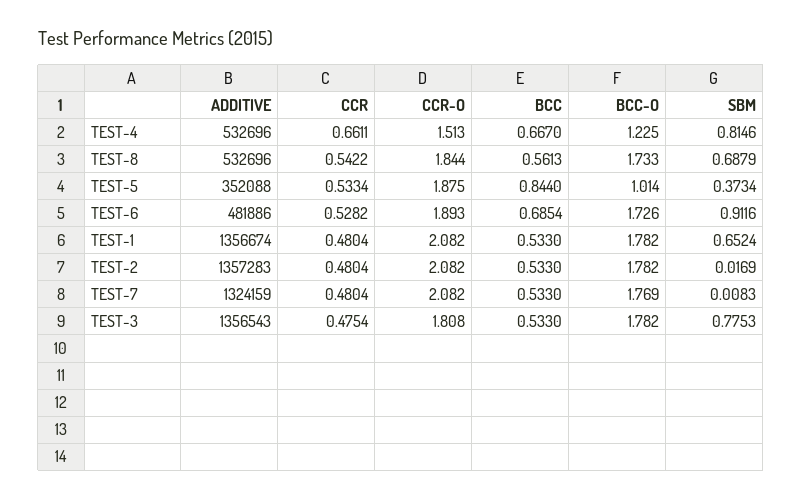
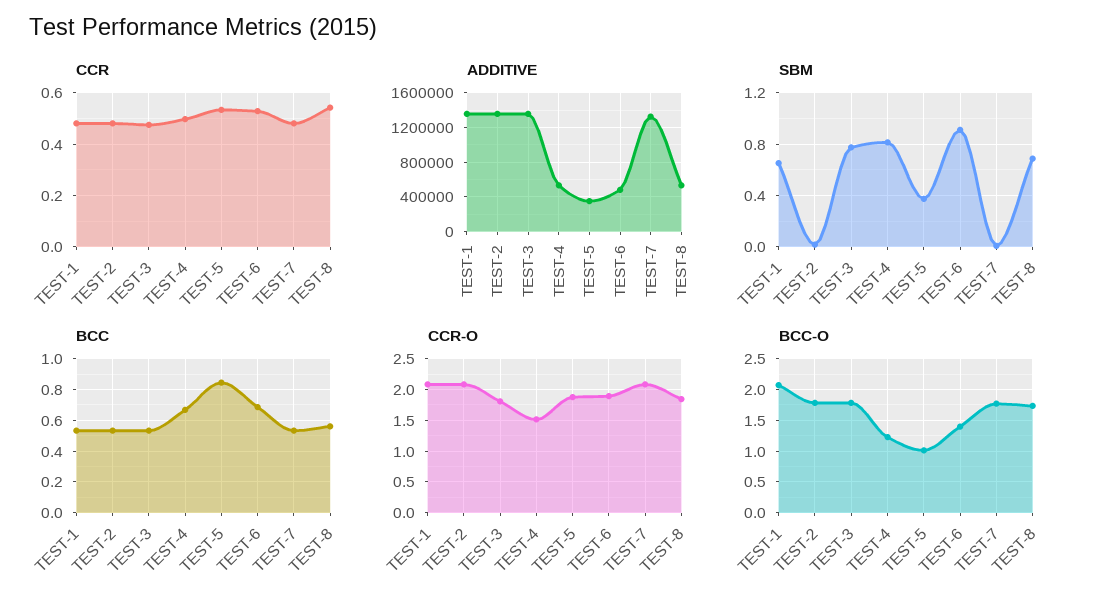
CCR, TEST-4: 0.6611 -> 0.5
BCC-O, TEST-6: 1.726 -> 1.4
BCC-O, TEST-1: 1.782 -> 2.1

